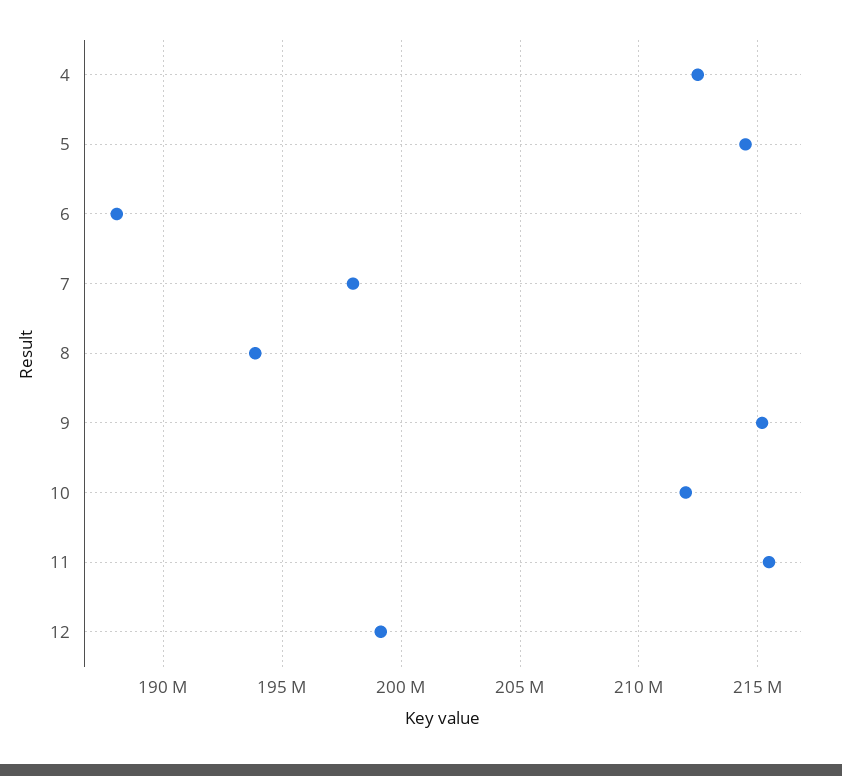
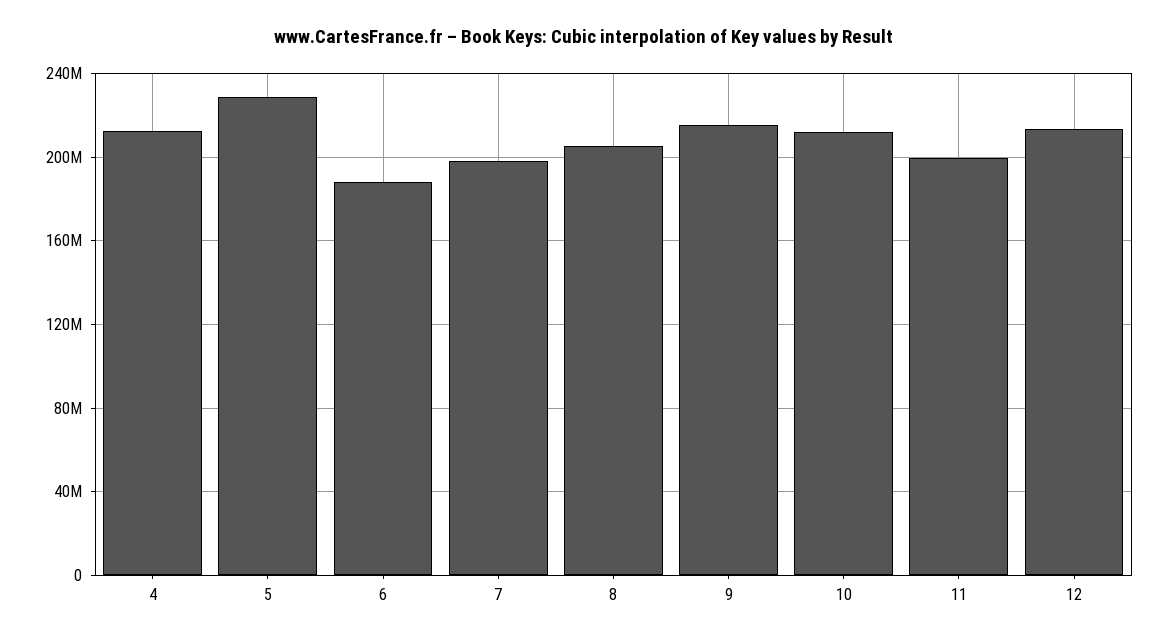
5: 214500000 -> 230000000
8: 194000000 -> 205000000
11: 215500000 -> 200000000
12: 199000000 -> 215000000

